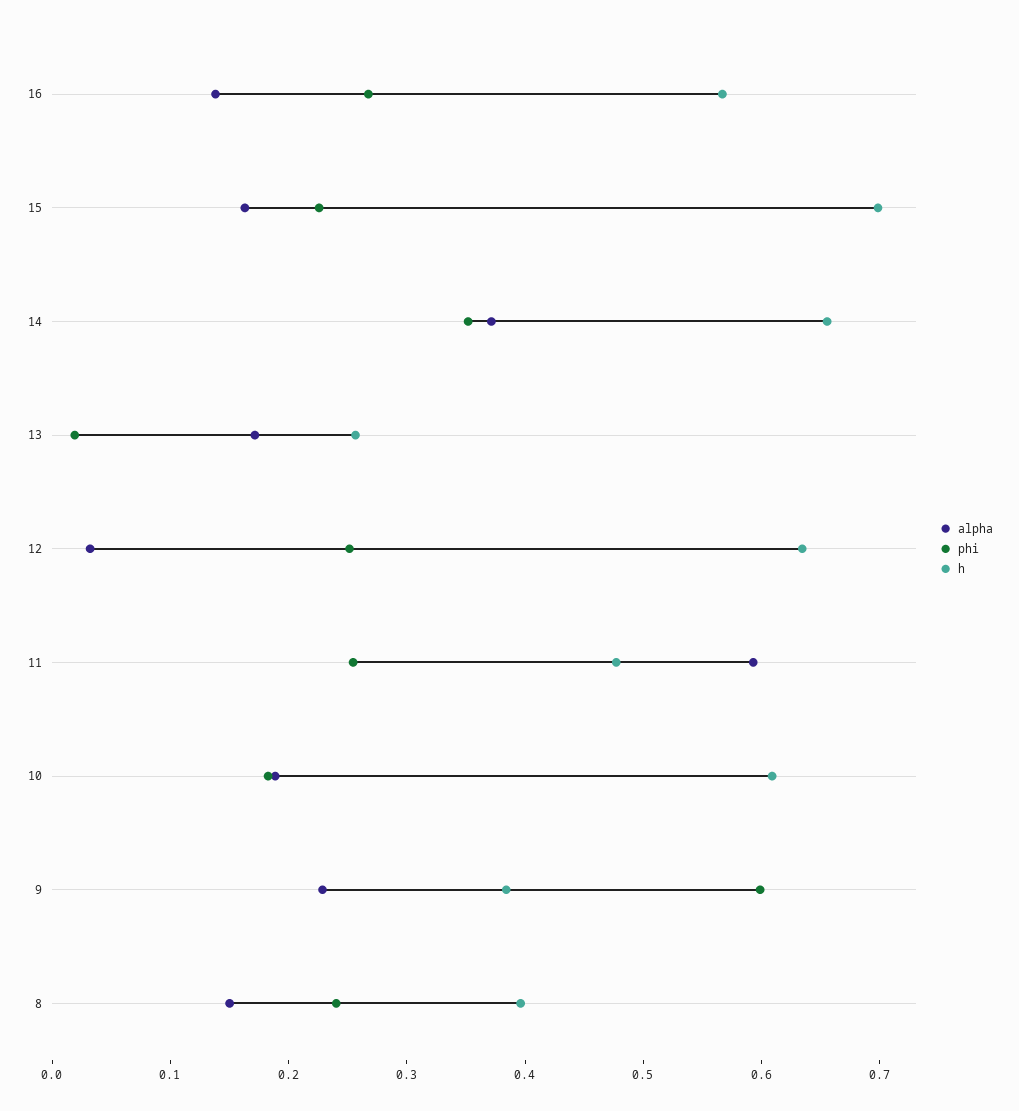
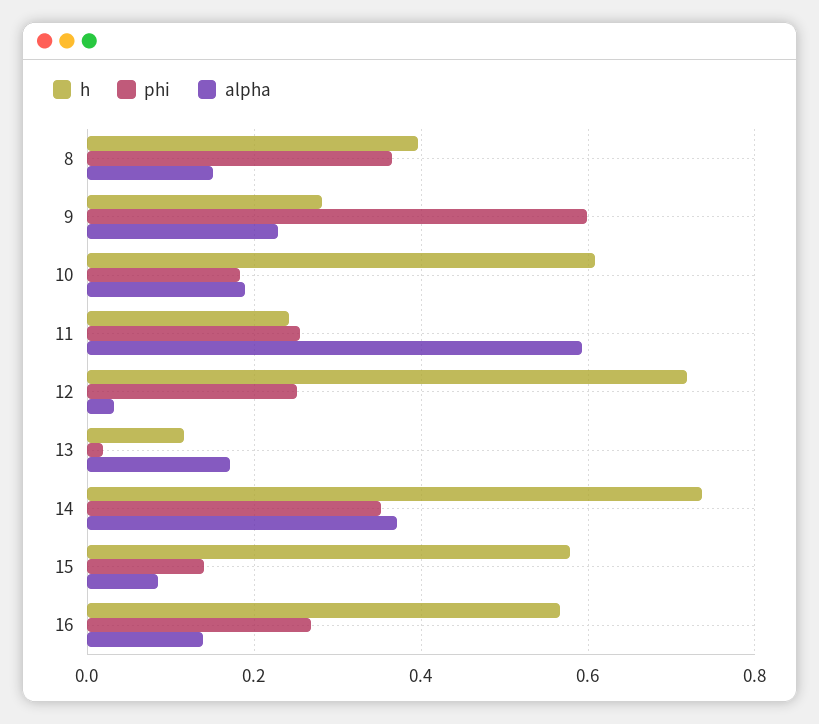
alpha, 15: 0.16 -> 0.08
phi, 15: 0.22 -> 0.14
h, 15: 0.7 -> 0.58
h, 14: 0.66 -> 0.74
h, 13: 0.26 -> 0.12
h, 12: 0.64 -> 0.72
h, 11: 0.48 -> 0.24
h, 9: 0.38 -> 0.28
phi, 8: 0.24 -> 0.36

